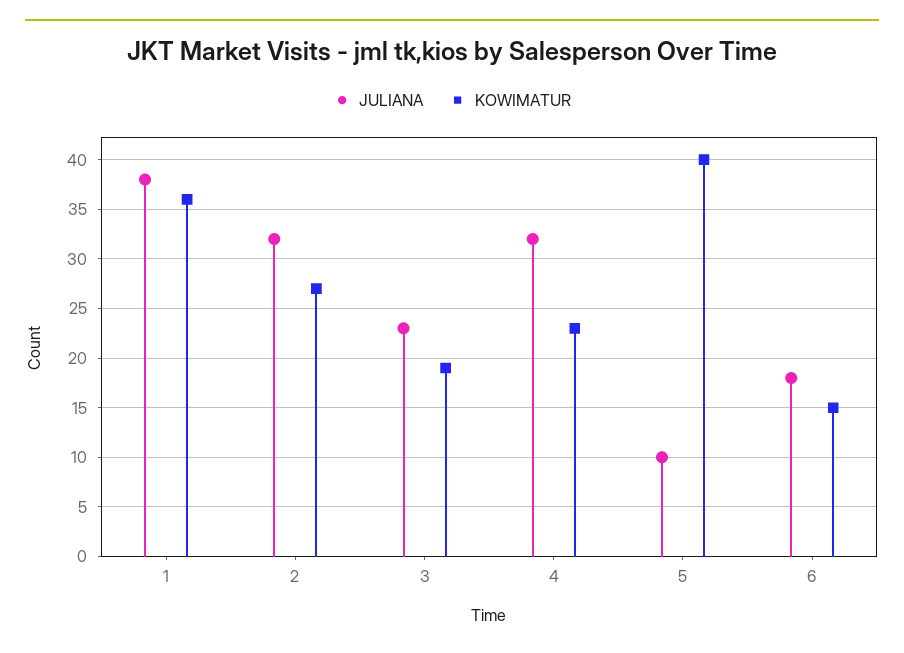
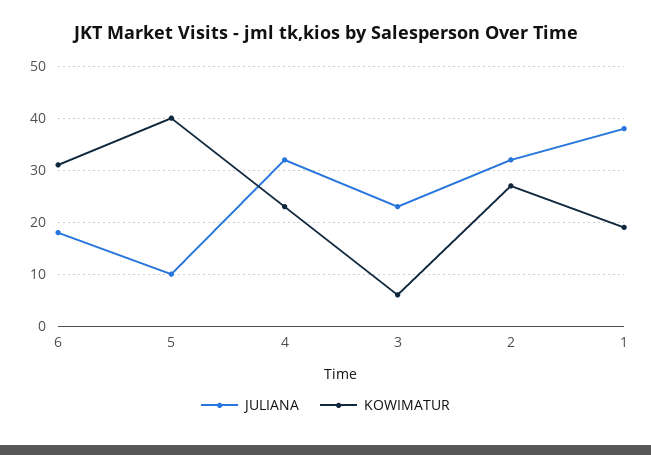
KOWIMATUR, 1: 36 -> 20
KOWIMATUR, 3: 19 -> 5
KOWIMATUR, 6: 15 -> 30

